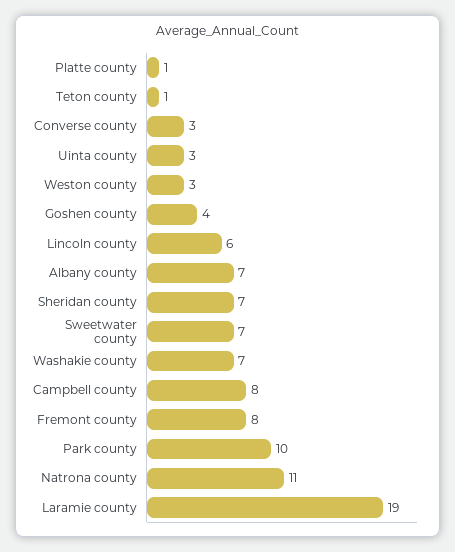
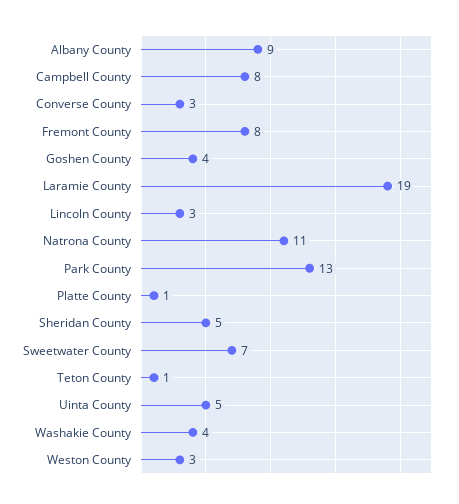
Uinta county: 3 -> 5
Lincoln county: 6 -> 3
Albany county: 7 -> 9
Sheridan county: 7 -> 5
Washakie county: 7 -> 4
Park county: 10 -> 13

